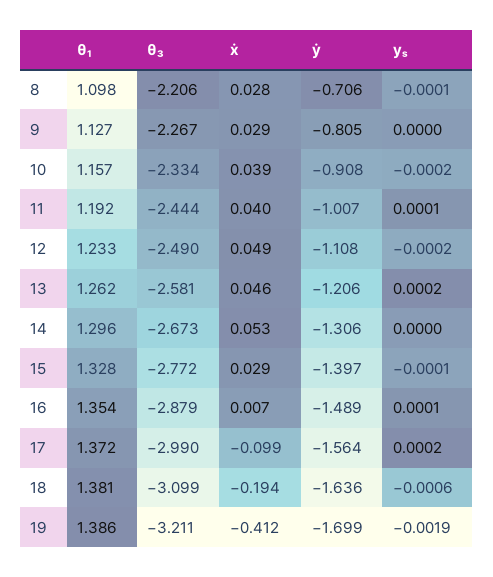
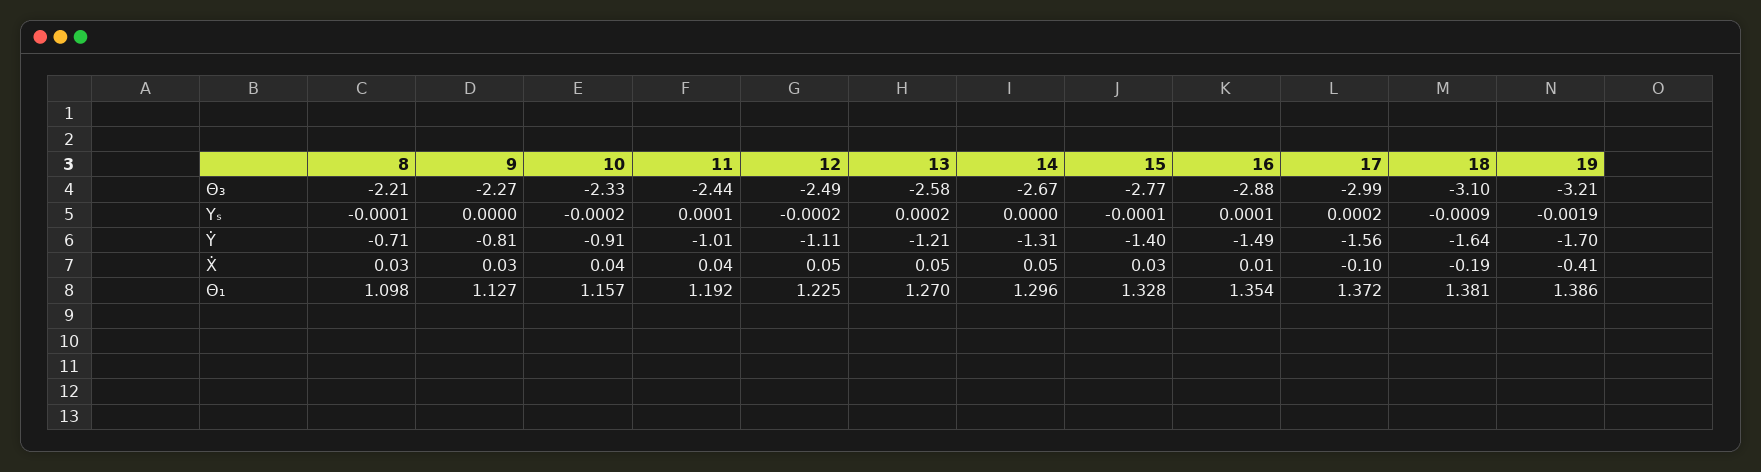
θ₁, 12: 1.233 -> 1.225
θ₁, 13: 1.262 -> 1.27
yₛ, 18: -0.0006 -> -0.0009

